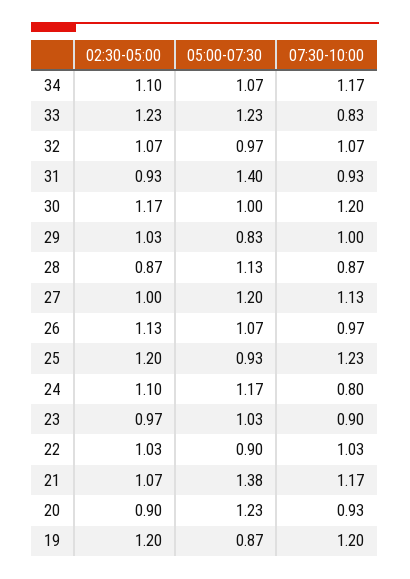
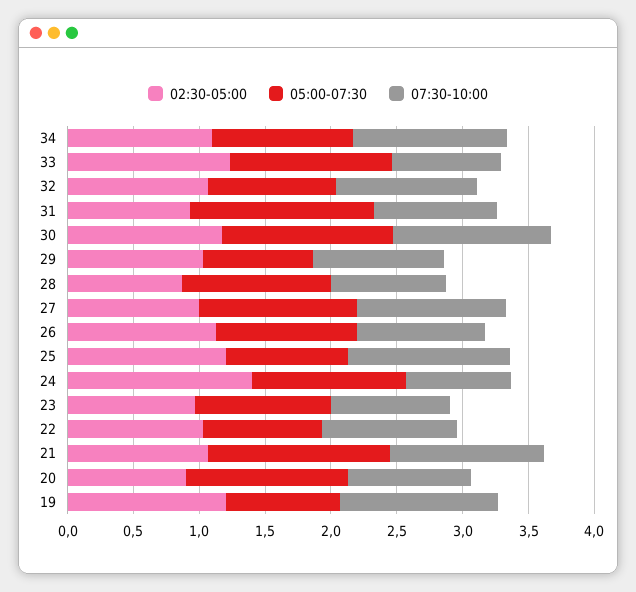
05:00-07:30, 30: 1 -> 1.3
02:30-05:00, 24: 1.1 -> 1.4

